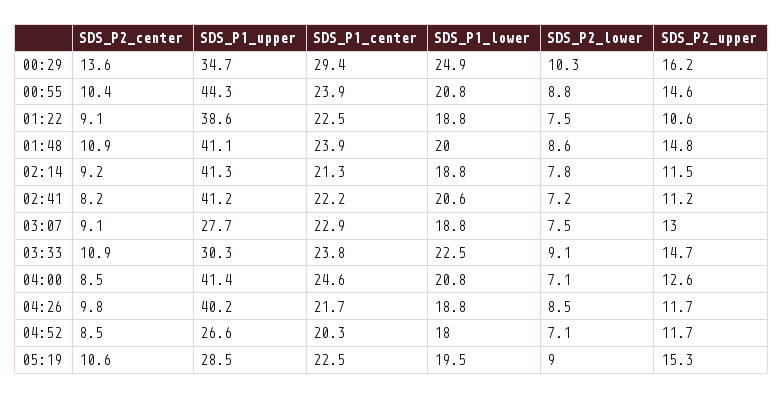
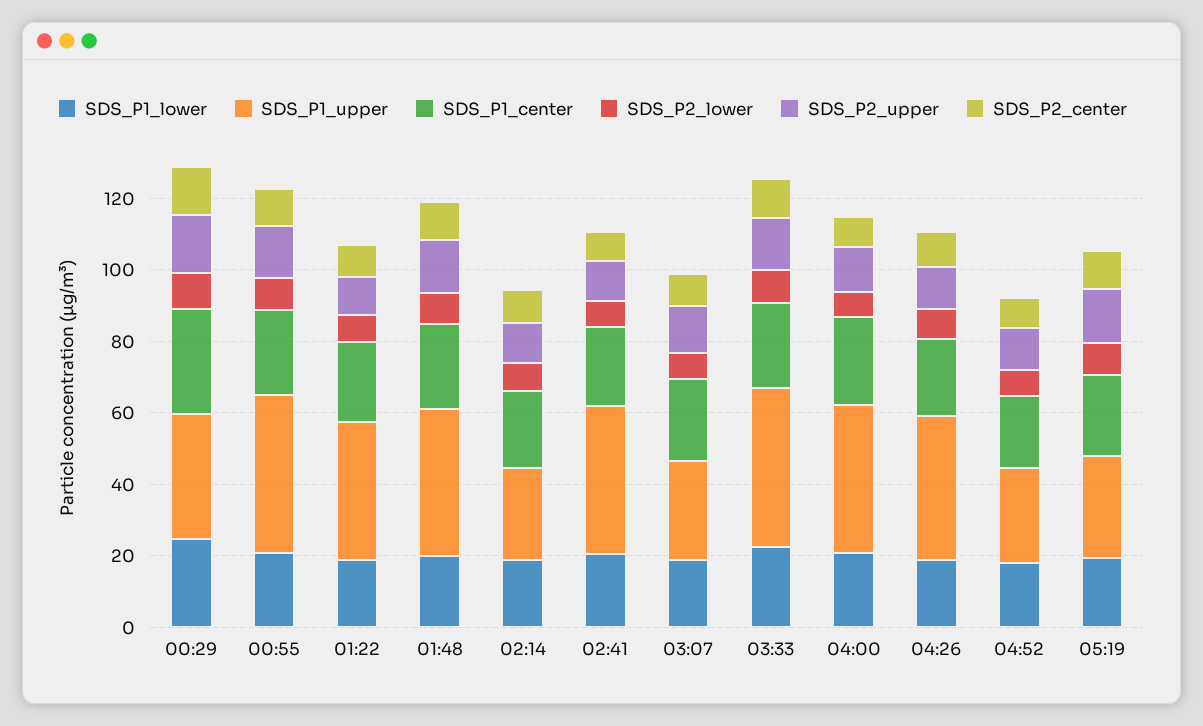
SDS_P1_upper, 02:14: 41.3 -> 25
SDS_P1_upper, 03:33: 30.3 -> 45

